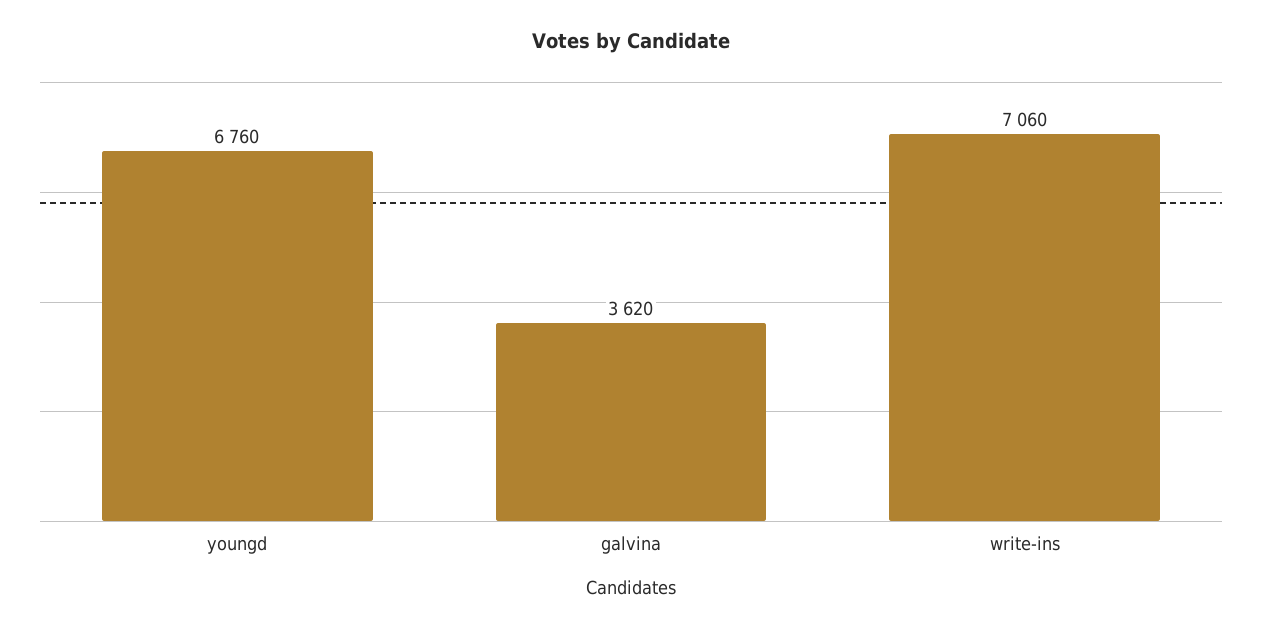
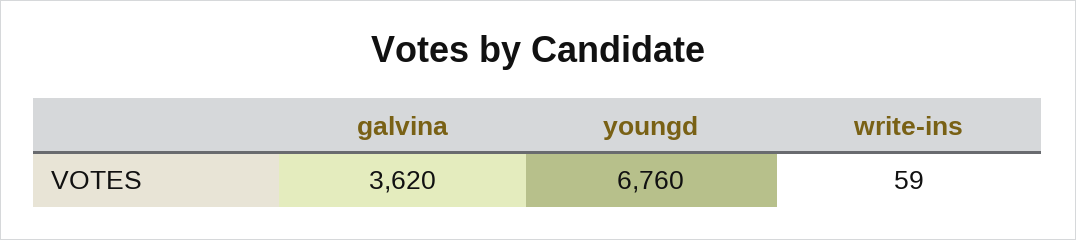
write-ins: 7060 -> 59

